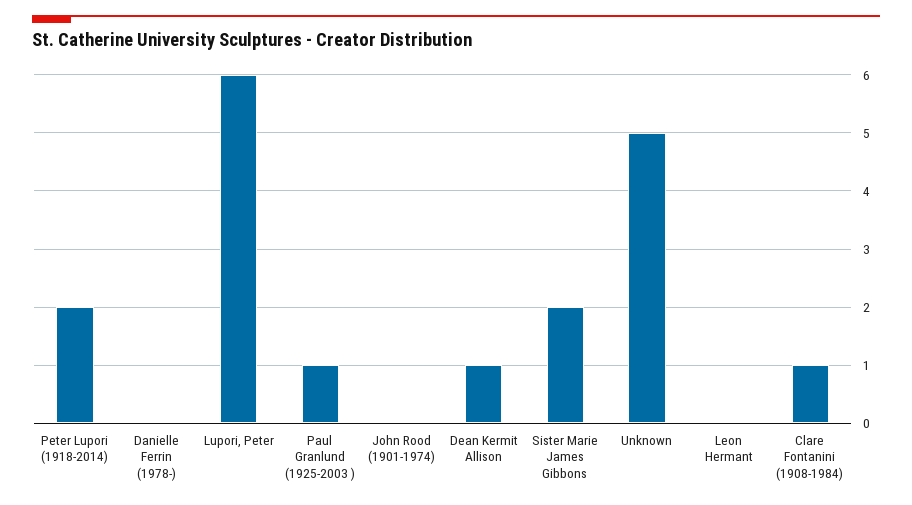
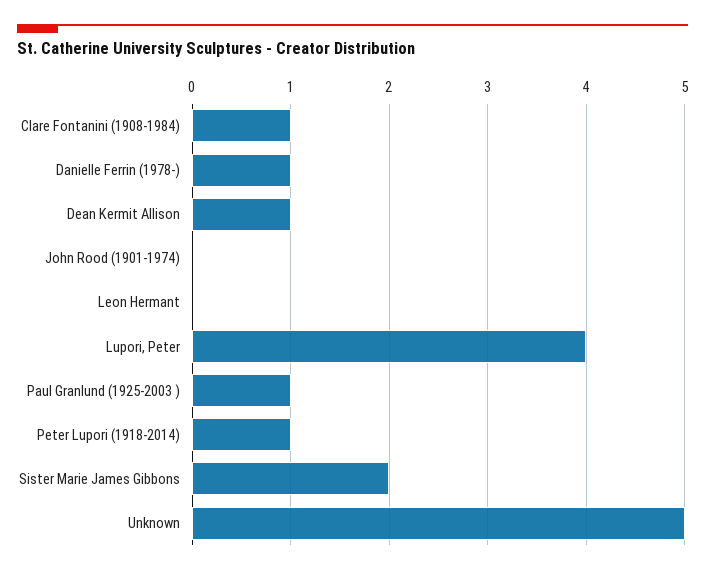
Peter Lupori (1918-2014): 2 -> 1
Danielle Ferrin (1978-): 0 -> 1
Lupori, Peter: 6 -> 4

